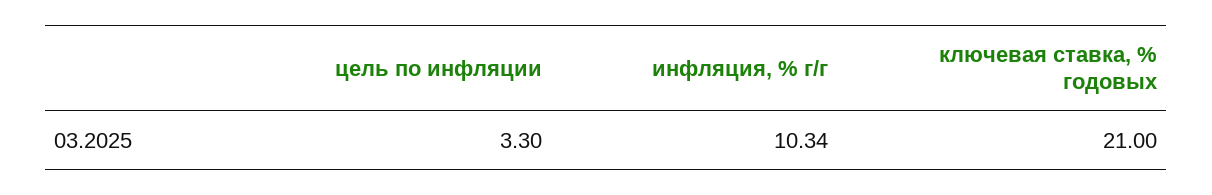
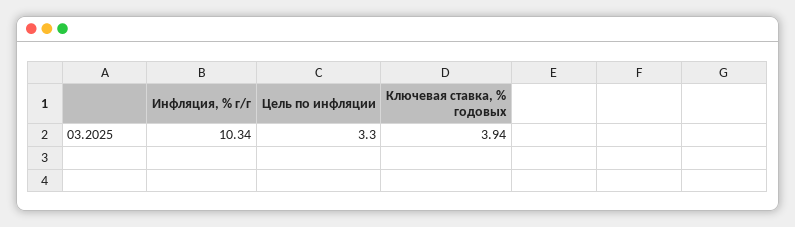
ключевая ставка, % годовых: 21 -> 3.94

